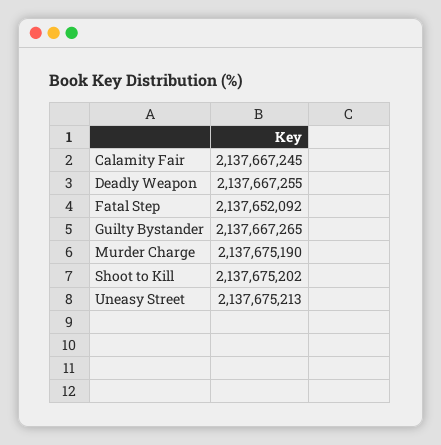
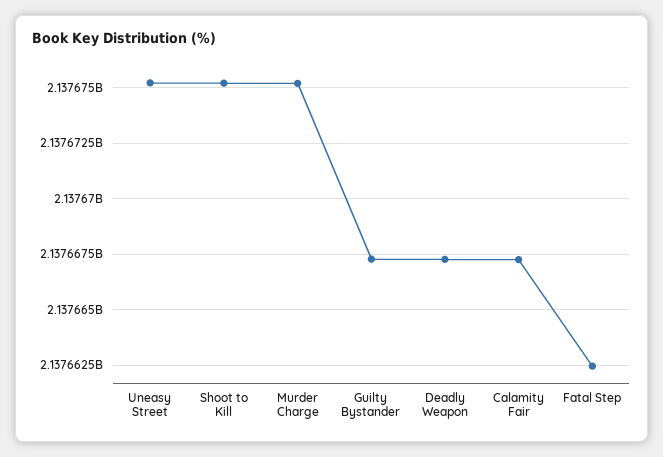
Fatal Step: 2137652092 -> 2137662500

